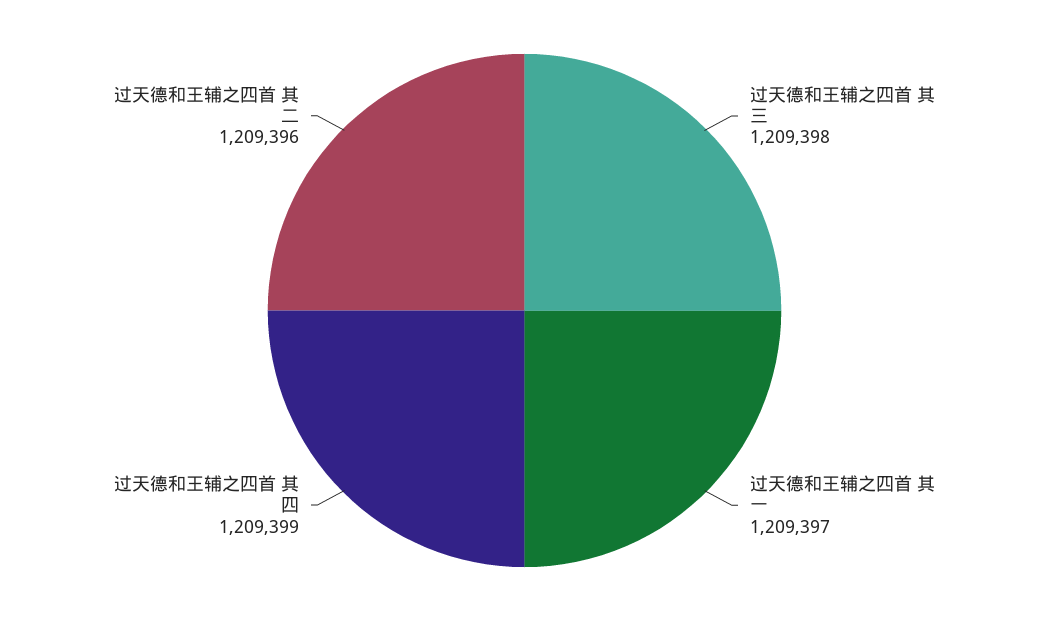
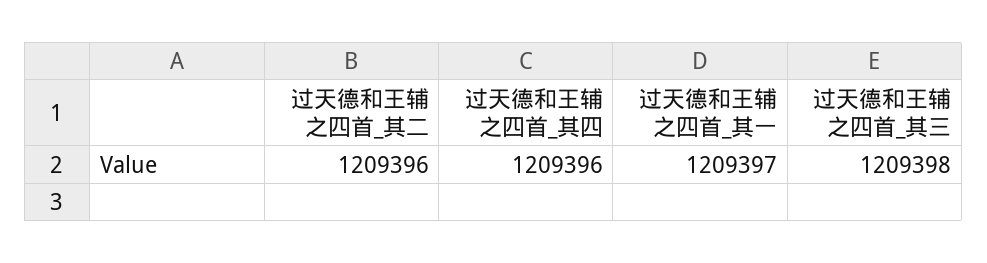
过天德和王辅之四首 其四: 1209399 -> 1209396

